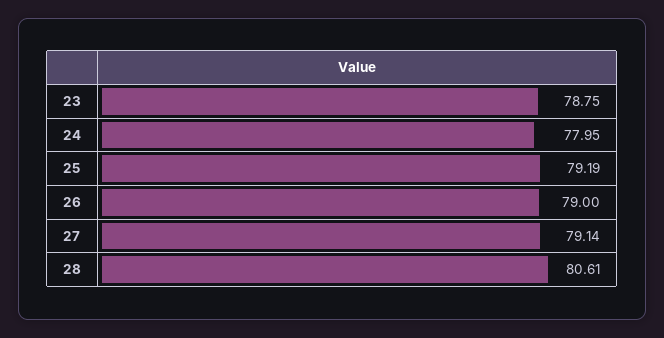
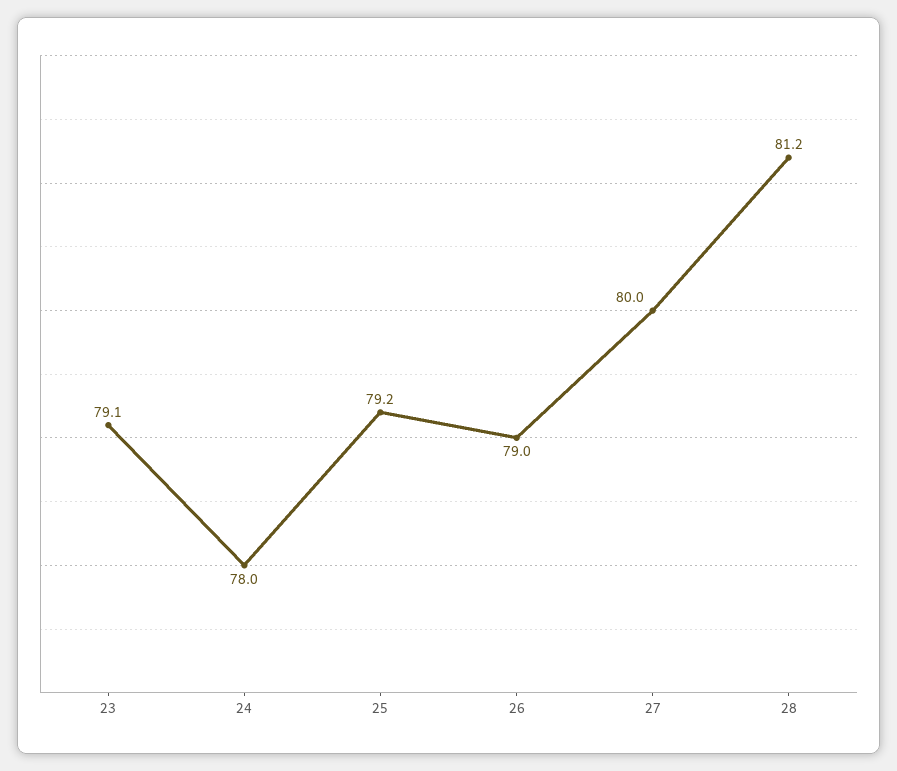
23: 78.75 -> 79.1
27: 79.14 -> 80
28: 80.61 -> 81.2

